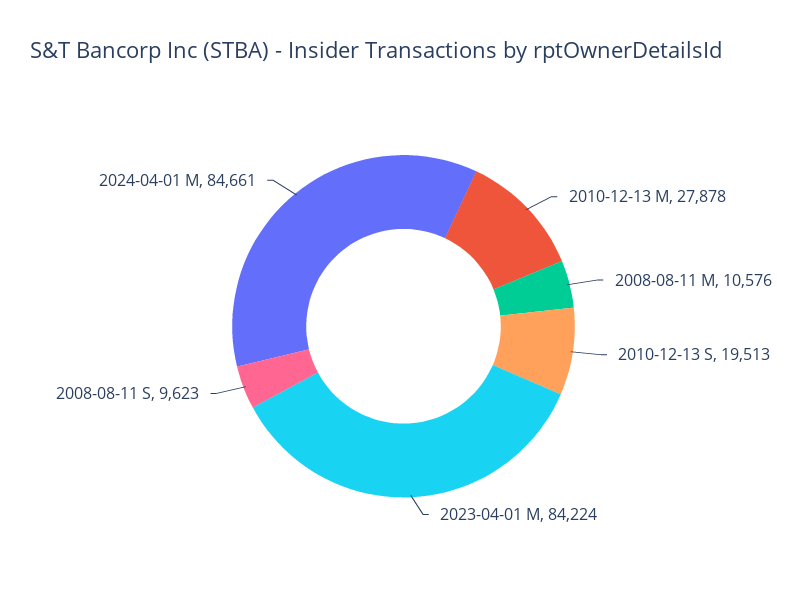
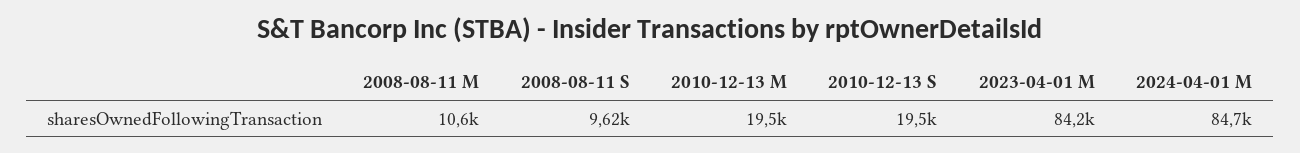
2010-12-13 M: 27878 -> 19500

